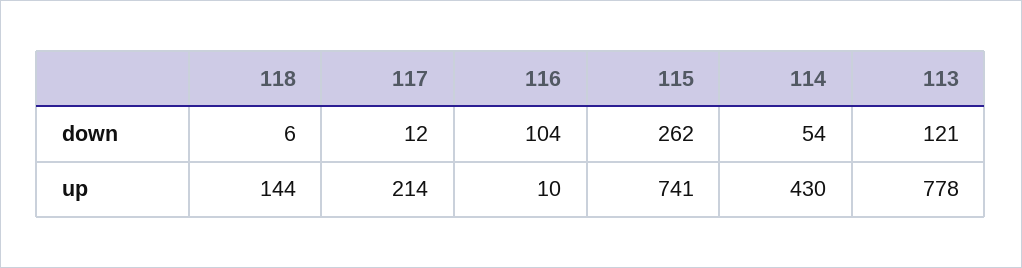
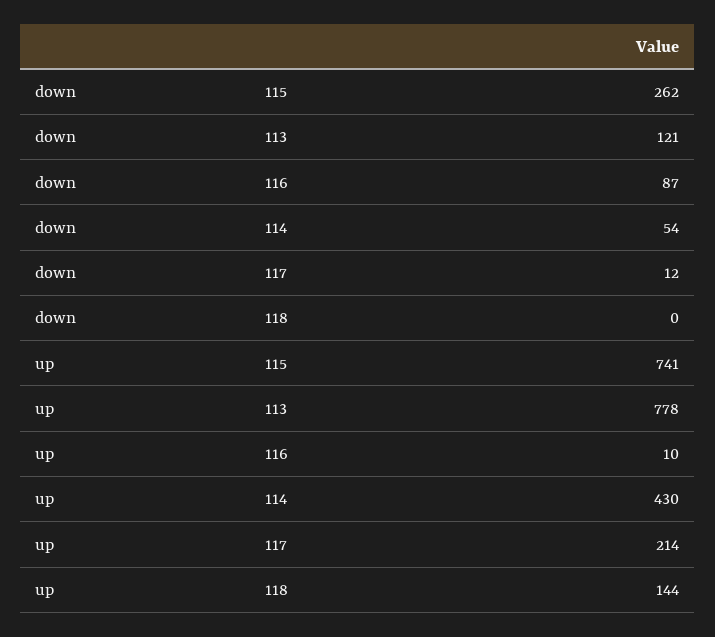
118, down: 6 -> 0
116, down: 104 -> 87

